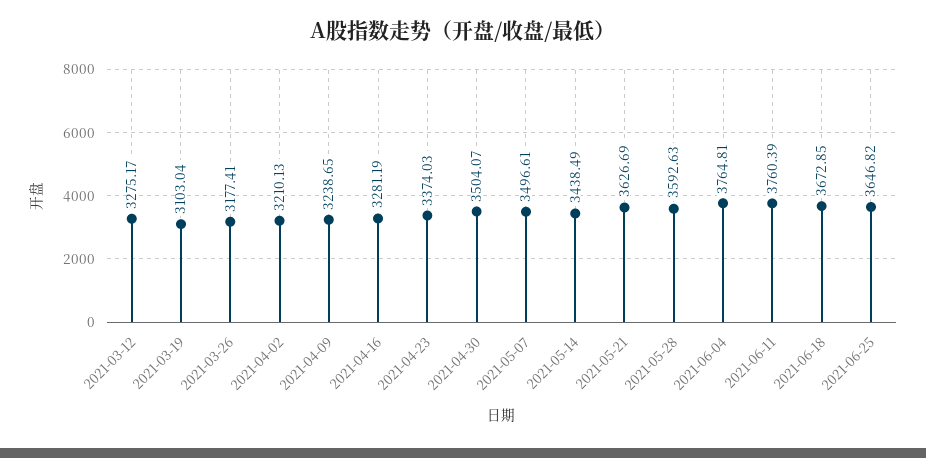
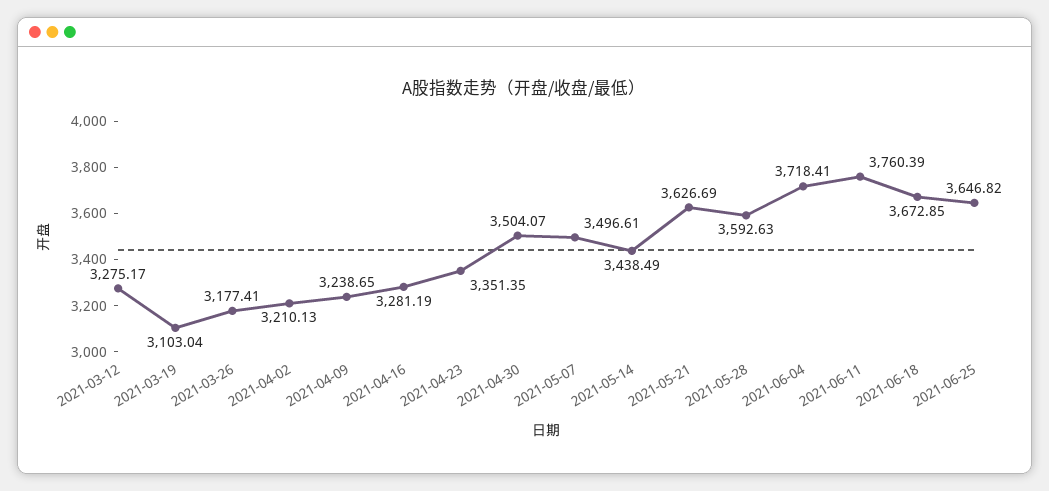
2021-04-23: 3374.03 -> 3351.35
2021-06-04: 3764.81 -> 3718.41

